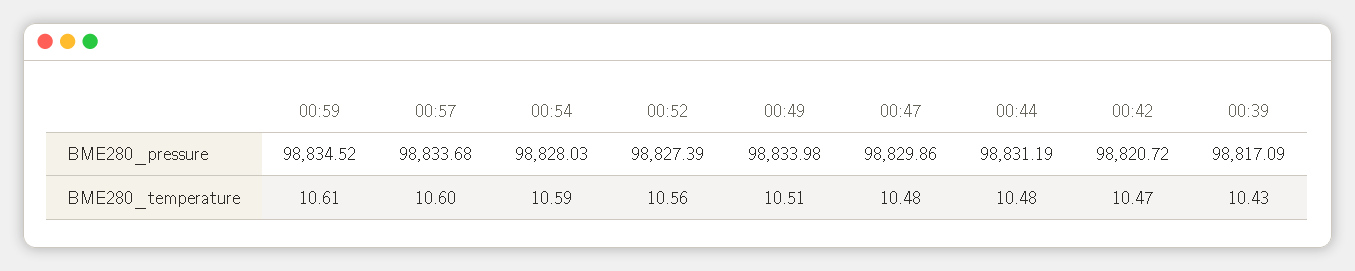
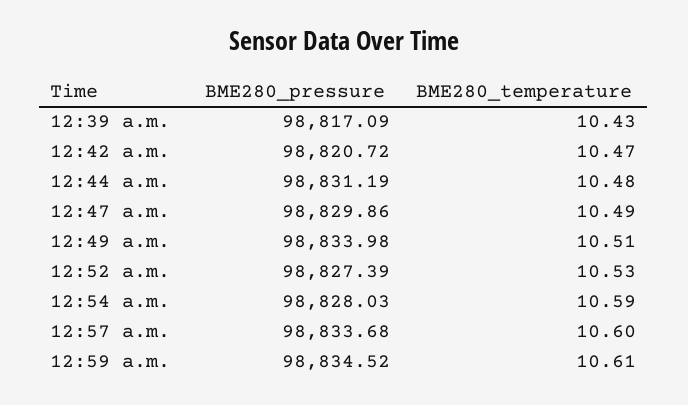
00:52, BME280_temperature: 10.56 -> 10.53
00:47, BME280_temperature: 10.48 -> 10.49

